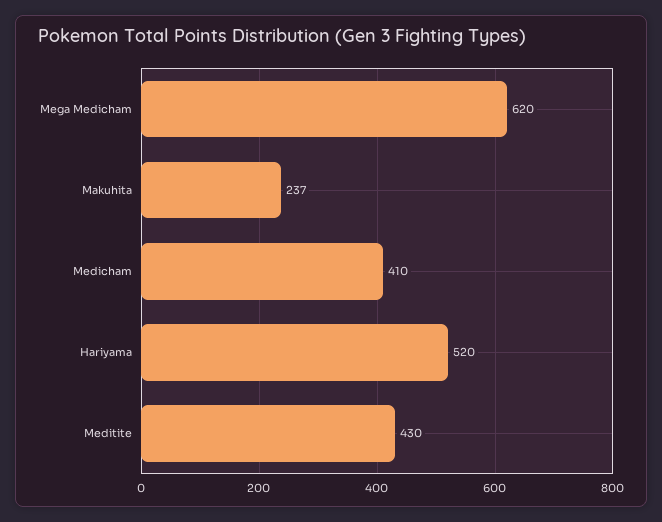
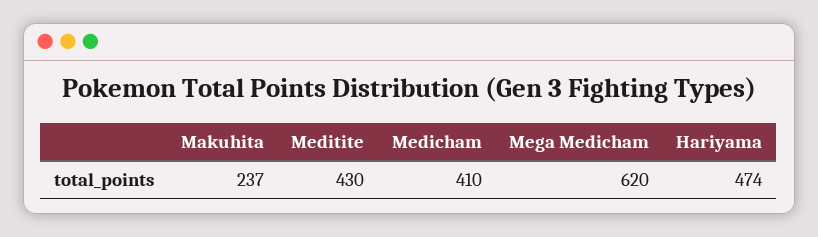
Hariyama: 520 -> 474

